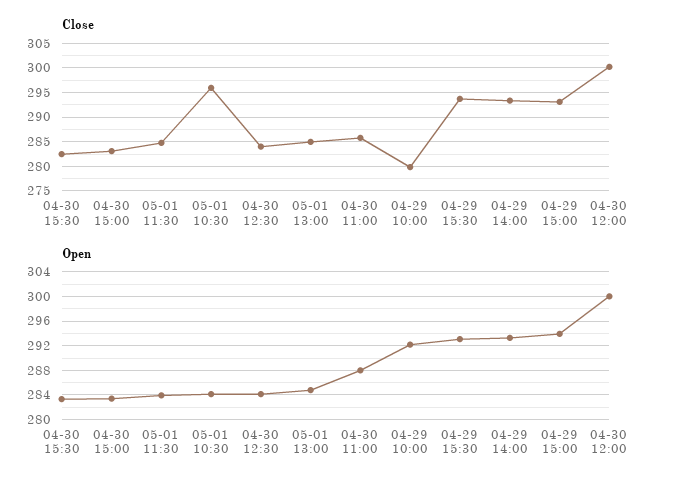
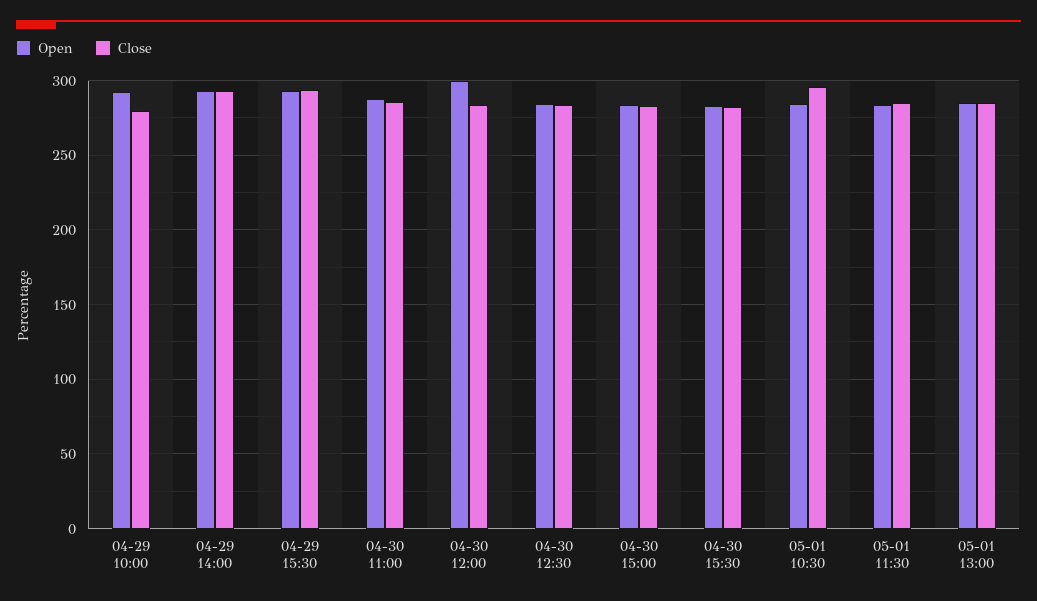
Close, 04-29 15:00: 292.5 -> none
Close, 04-30 12:00: 300 -> 285
Open, 04-29 15:00: 294 -> none

